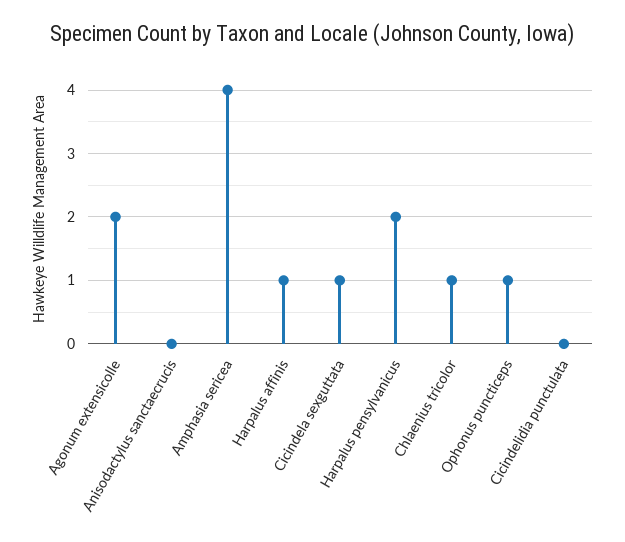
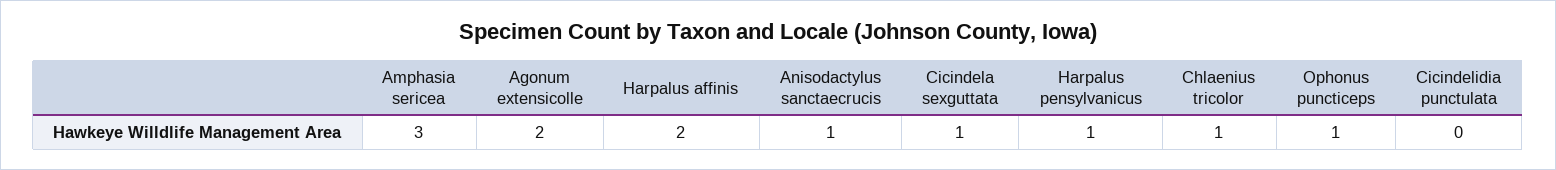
Anisodactylus sanctaecrucis: 0 -> 1
Amphasia sericea: 4 -> 3
Harpalus affinis: 1 -> 2
Harpalus pensylvanicus: 2 -> 1

